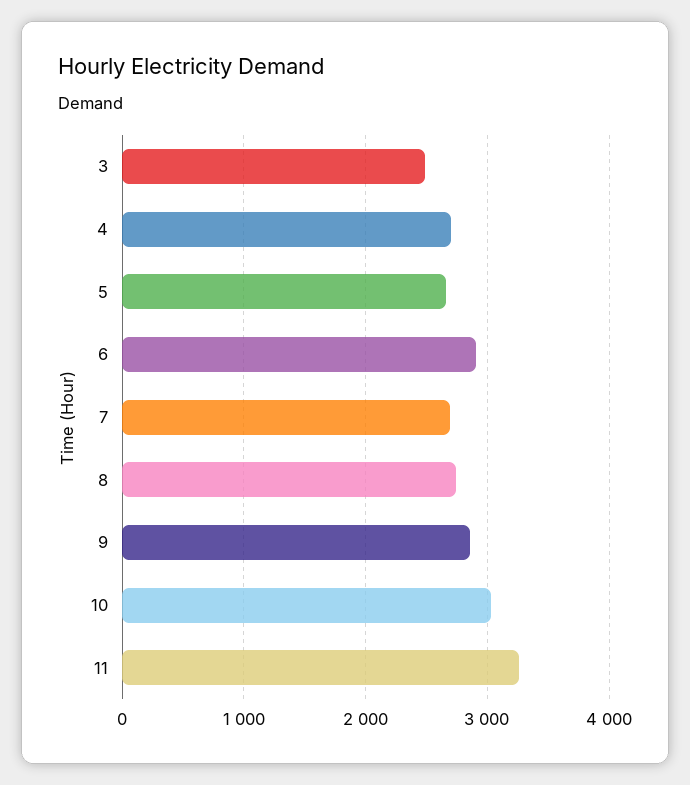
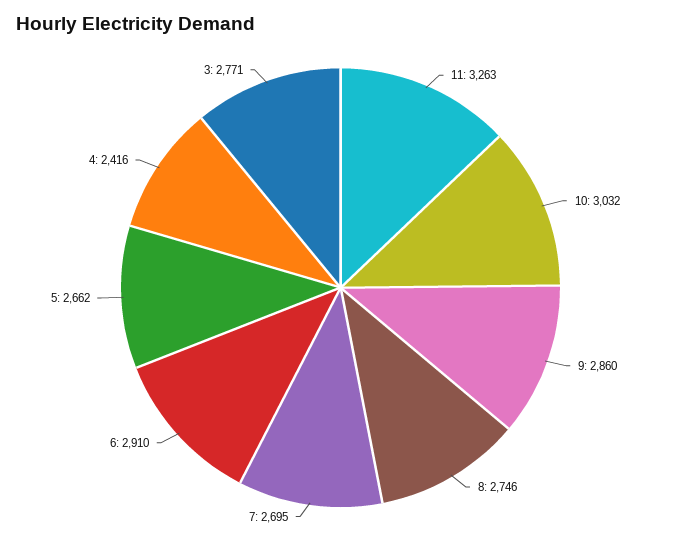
3: 2500 -> 2771
4: 2700 -> 2416

